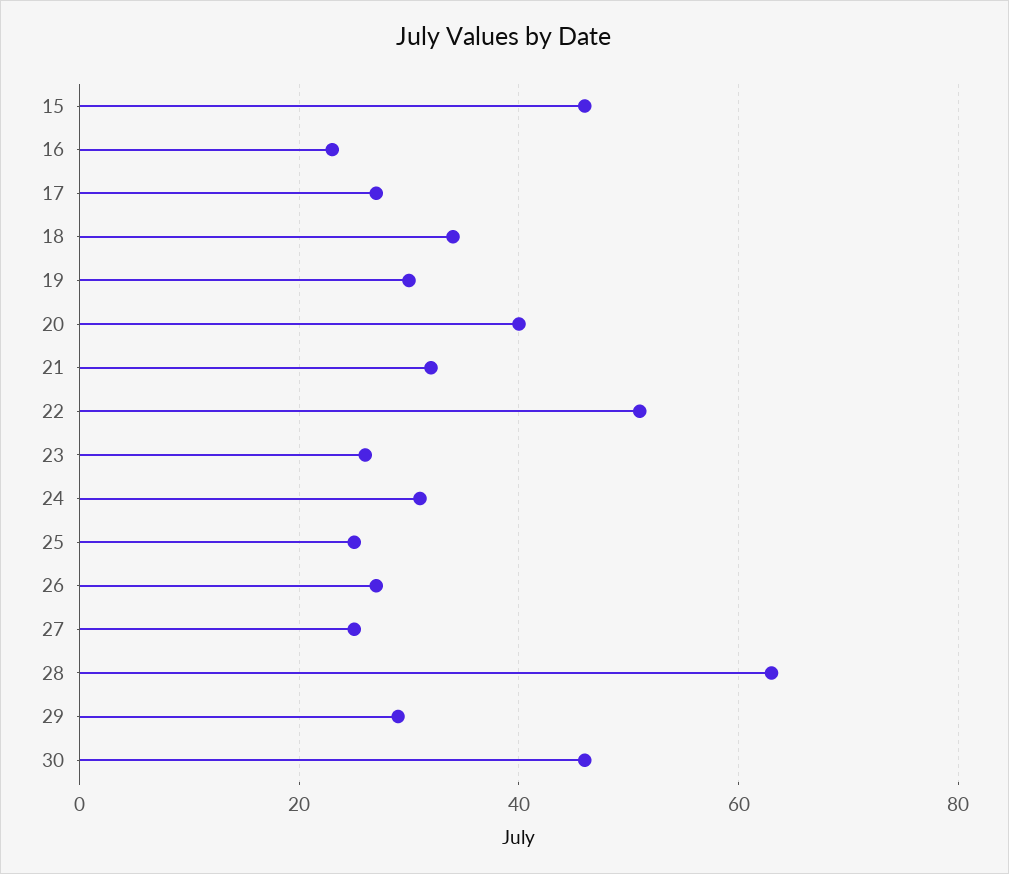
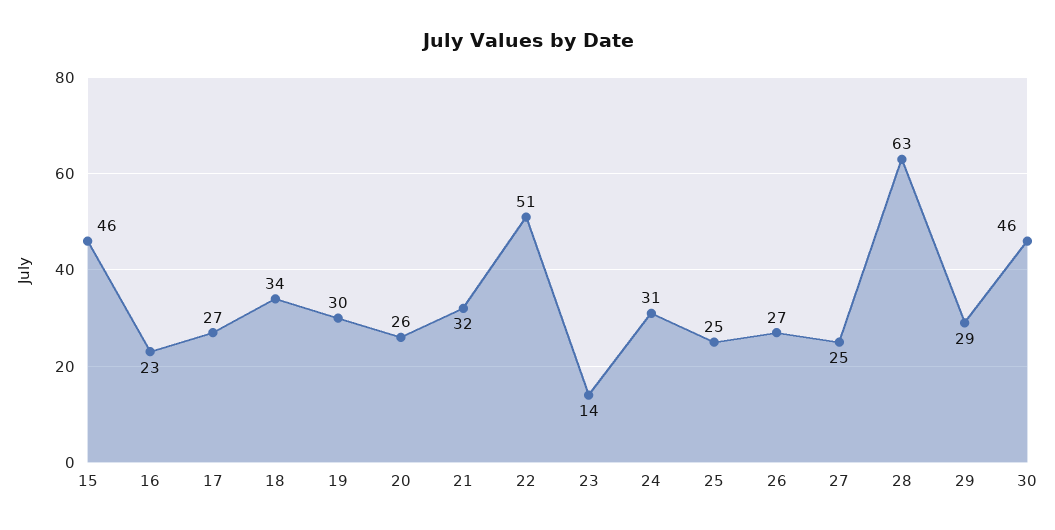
20: 40 -> 26
23: 25 -> 14

